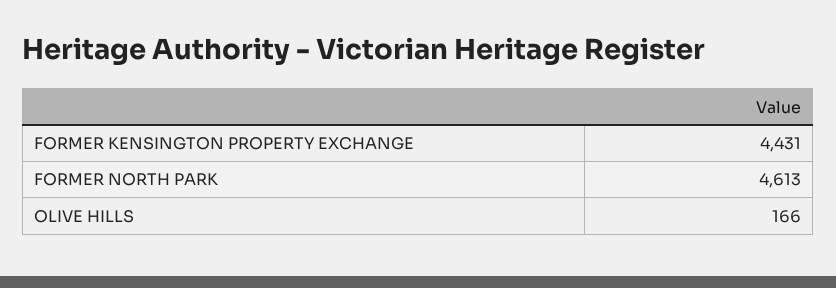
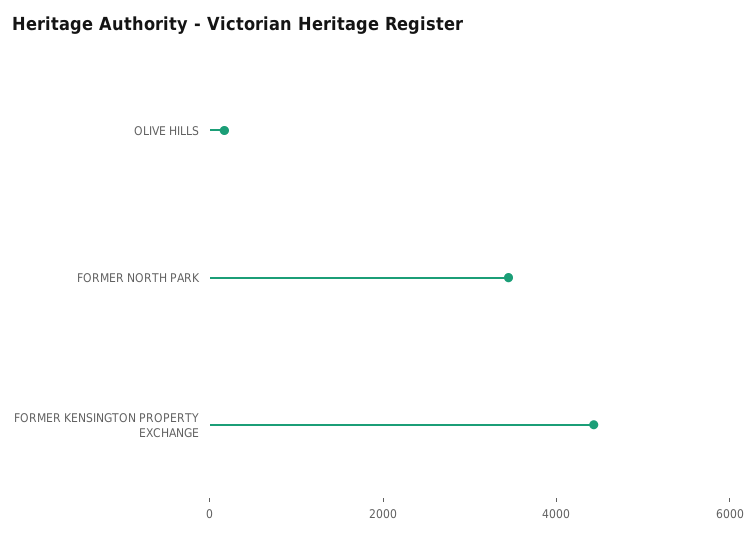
FORMER NORTH PARK: 4613 -> 3500

